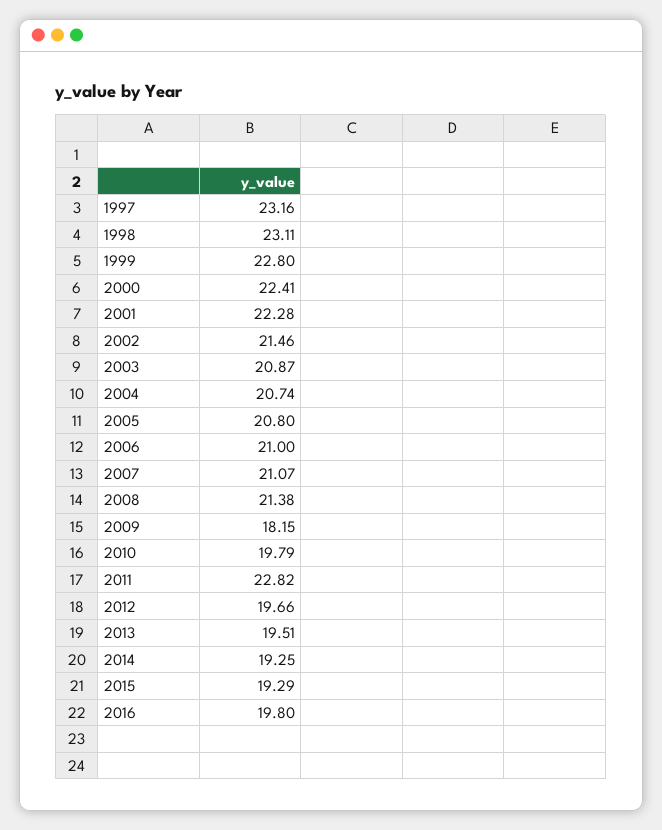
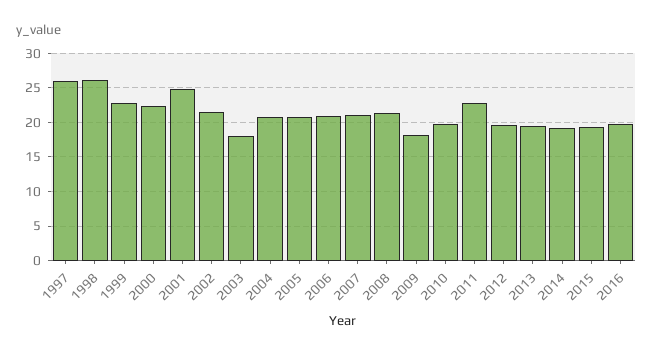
1997: 23.16 -> 26
1998: 23.11 -> 26
2001: 22.28 -> 25
2003: 20.87 -> 18

